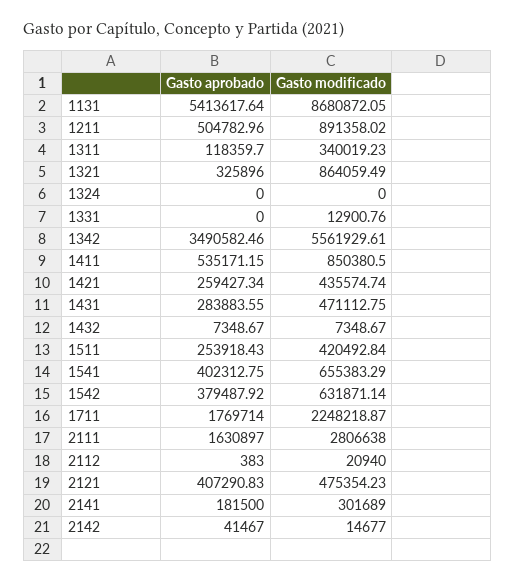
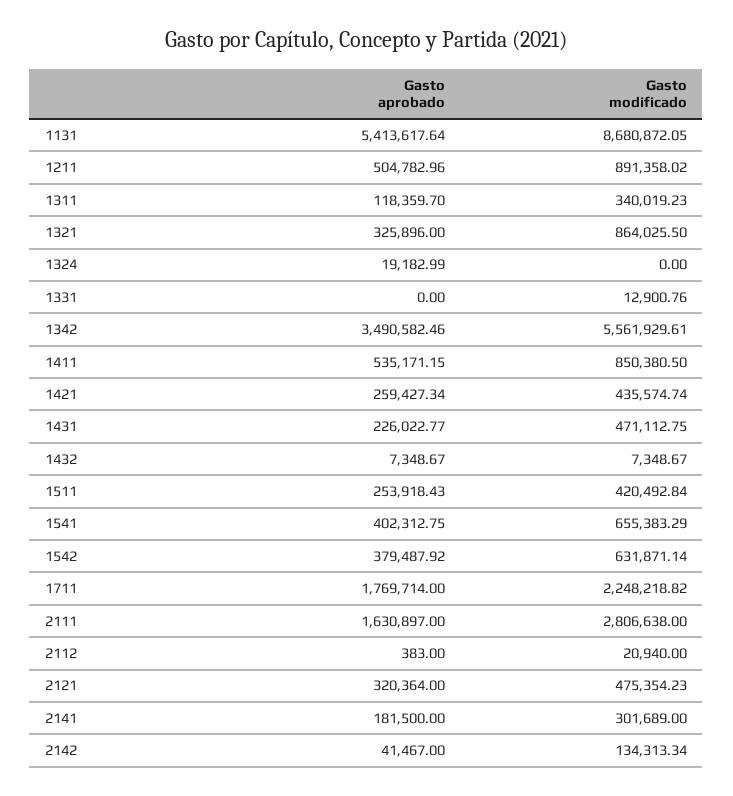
Gasto modificado, 1321: 864059.49 -> 864025.5
Gasto aprobado, 1324: 0 -> 19182.99
Gasto aprobado, 1431: 283883.55 -> 226022.77
Gasto modificado, 1711: 2248218.87 -> 2248218.82
Gasto aprobado, 2121: 407290.83 -> 320364
Gasto modificado, 2142: 14677 -> 134313.34

